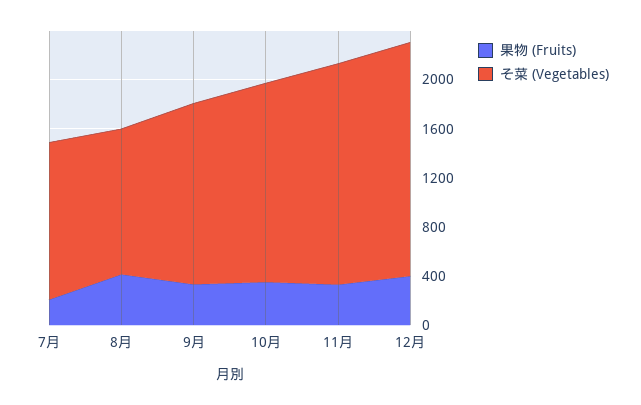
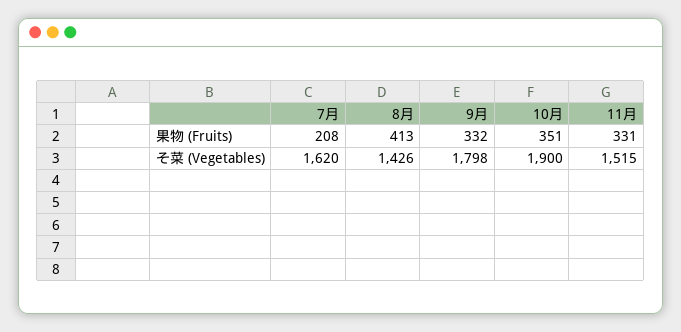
そ菜 (Vegetables), 7月: 1300 -> 1620
そ菜 (Vegetables), 8月: 1200 -> 1426
そ菜 (Vegetables), 9月: 1500 -> 1798
そ菜 (Vegetables), 10月: 1600 -> 1900
そ菜 (Vegetables), 11月: 1800 -> 1515
果物 (Fruits), 12月: 400 -> none
そ菜 (Vegetables), 12月: 1900 -> none

